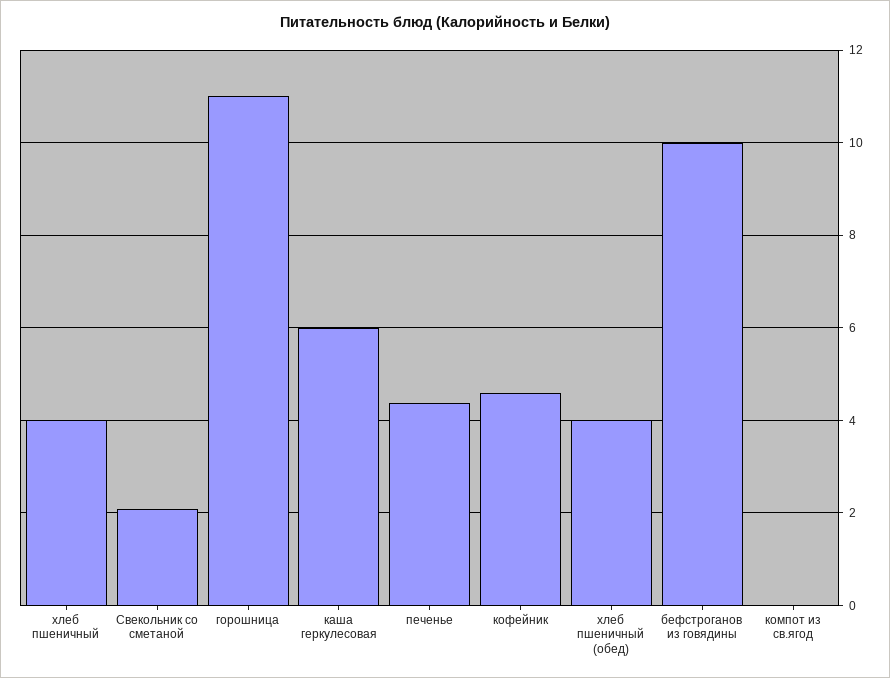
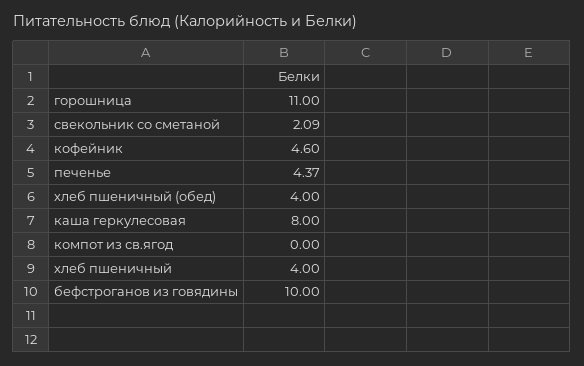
каша геркулесовая: 6 -> 8

